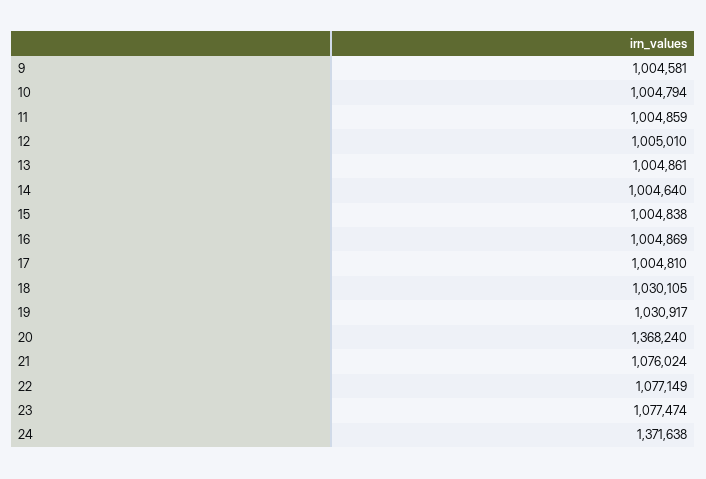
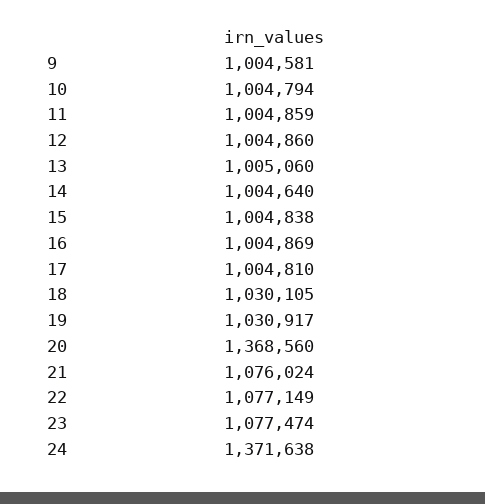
12: 1005010 -> 1004860
13: 1004861 -> 1005060
20: 1368240 -> 1368560

